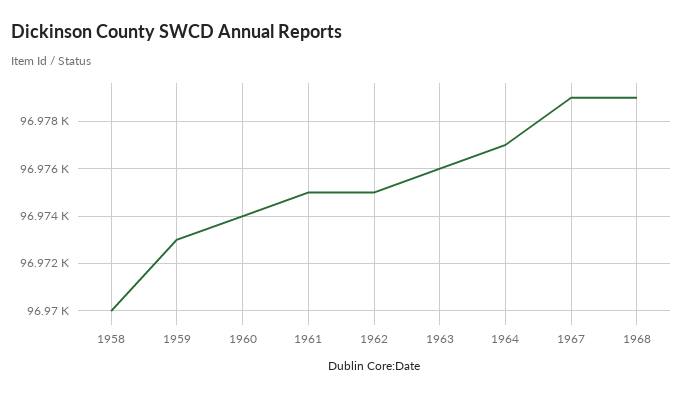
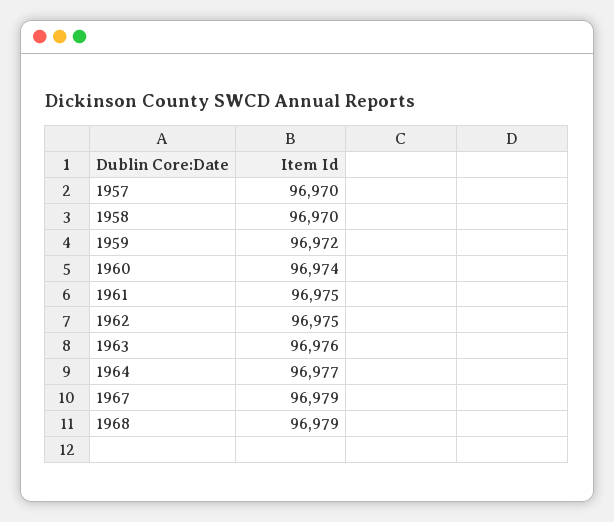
1959: 96973 -> 96972
1957: none -> 96970

